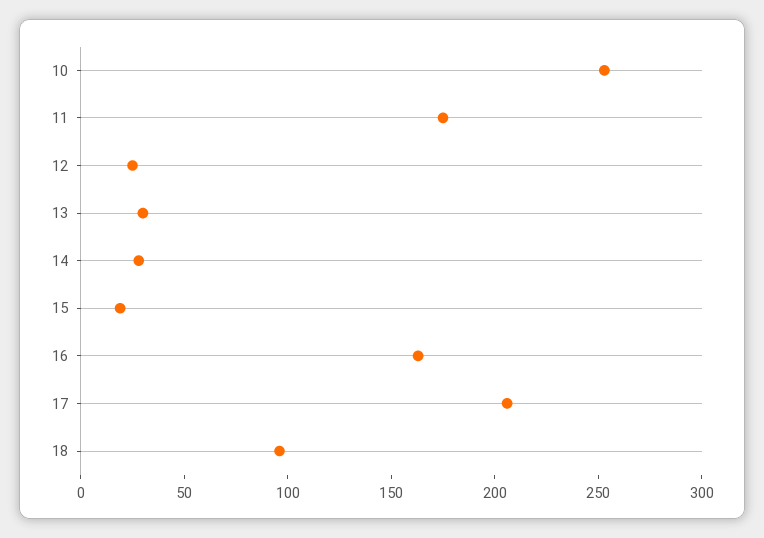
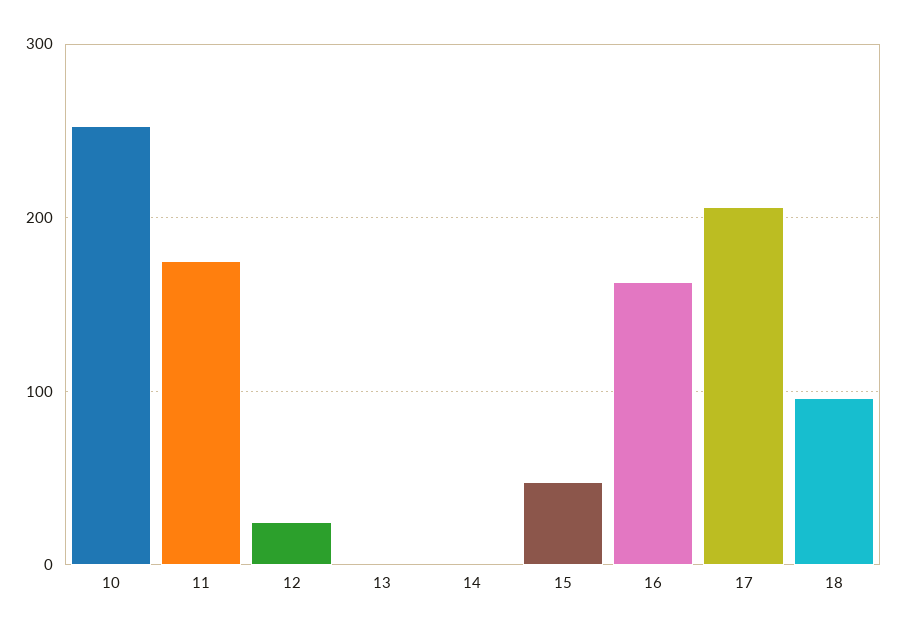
13: 30 -> 0
14: 30 -> 0
15: 20 -> 50

